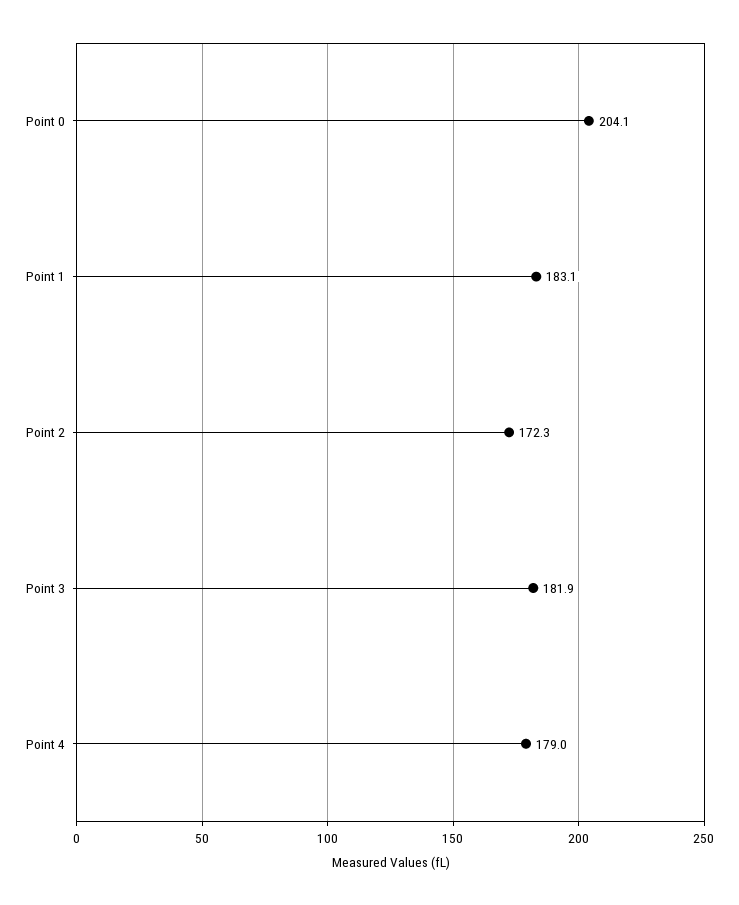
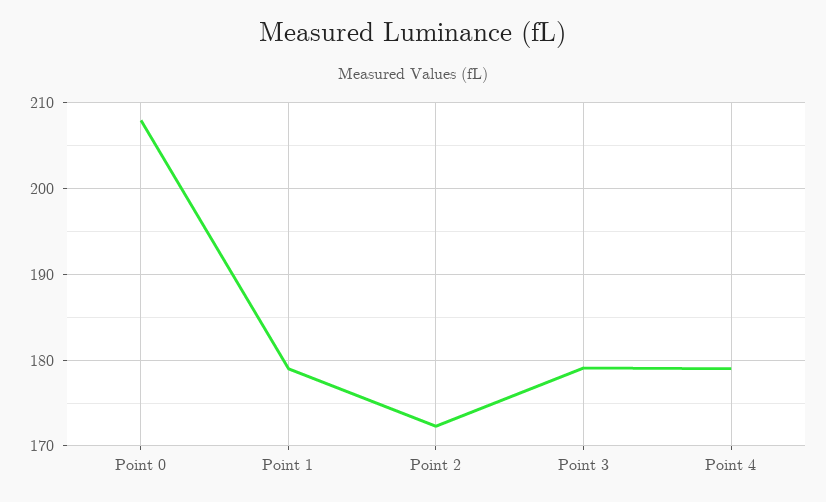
Point 0: 204.1 -> 208
Point 1: 183.1 -> 179
Point 3: 181.9 -> 179

